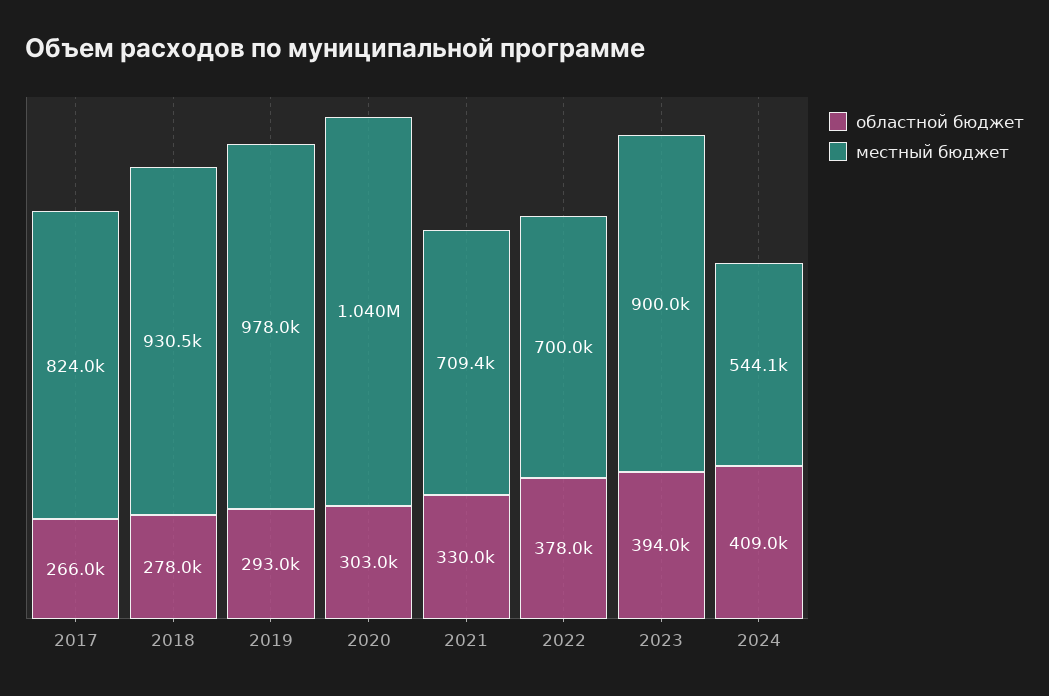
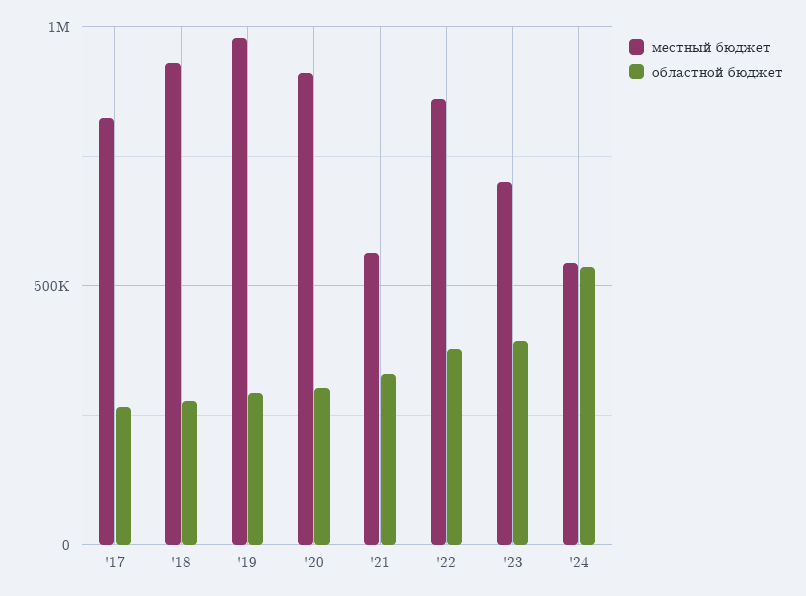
местный бюджет, 2020: 1040000 -> 900000
местный бюджет, 2021: 709400 -> 550000
местный бюджет, 2022: 700000 -> 850000
местный бюджет, 2023: 900000 -> 700000
областной бюджет, 2024: 409000 -> 550000

